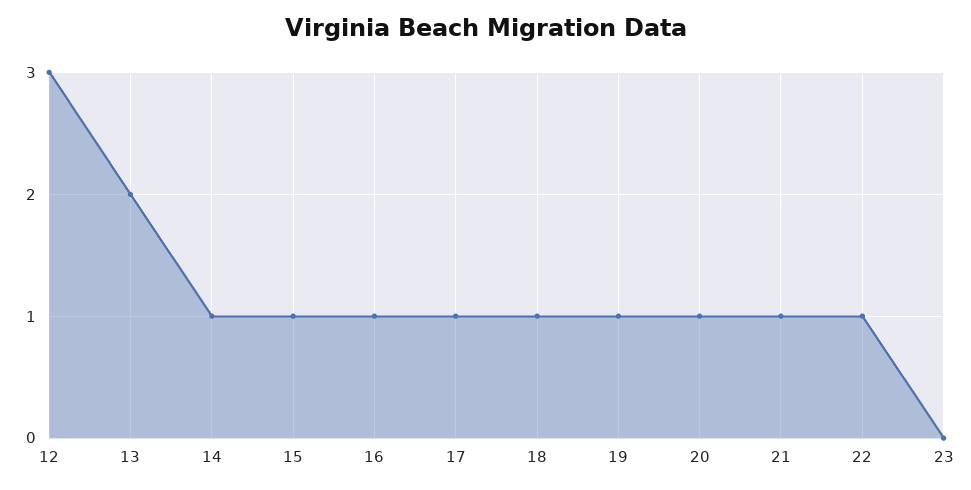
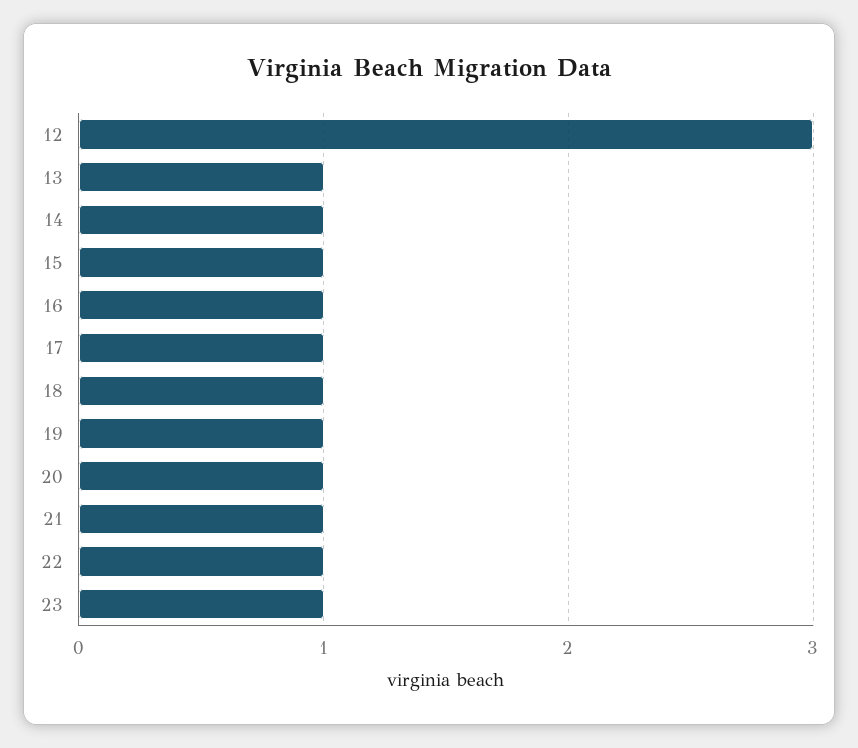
13: 2 -> 1
23: 0 -> 1

